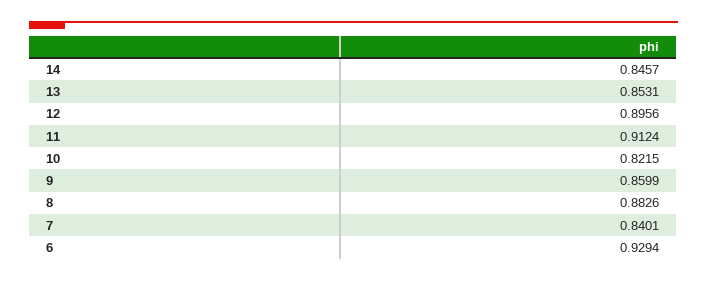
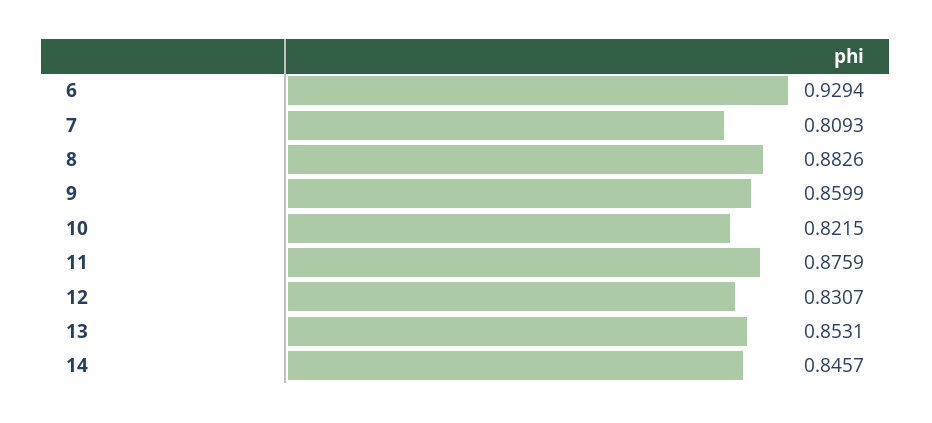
12: 0.8956 -> 0.8307
11: 0.9124 -> 0.8759
7: 0.8401 -> 0.8093

